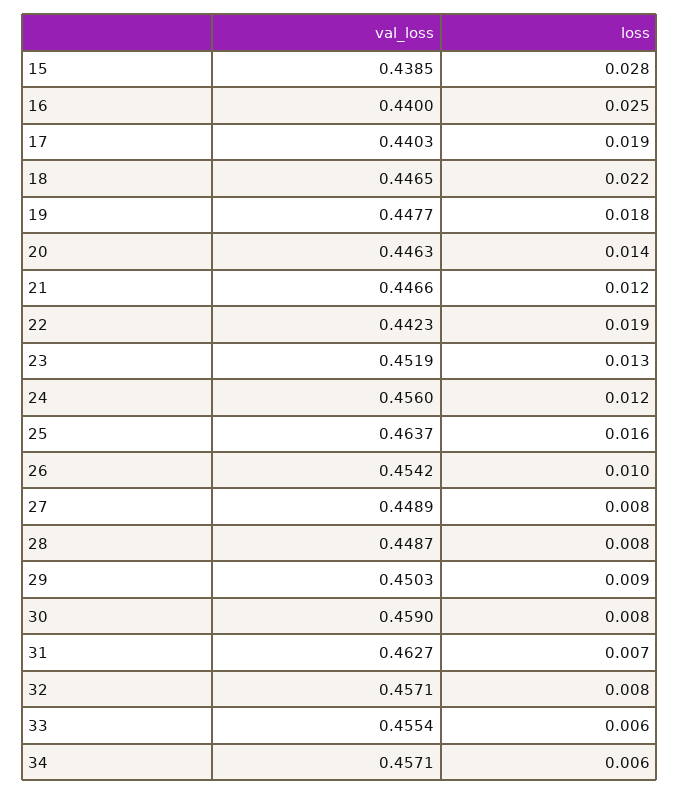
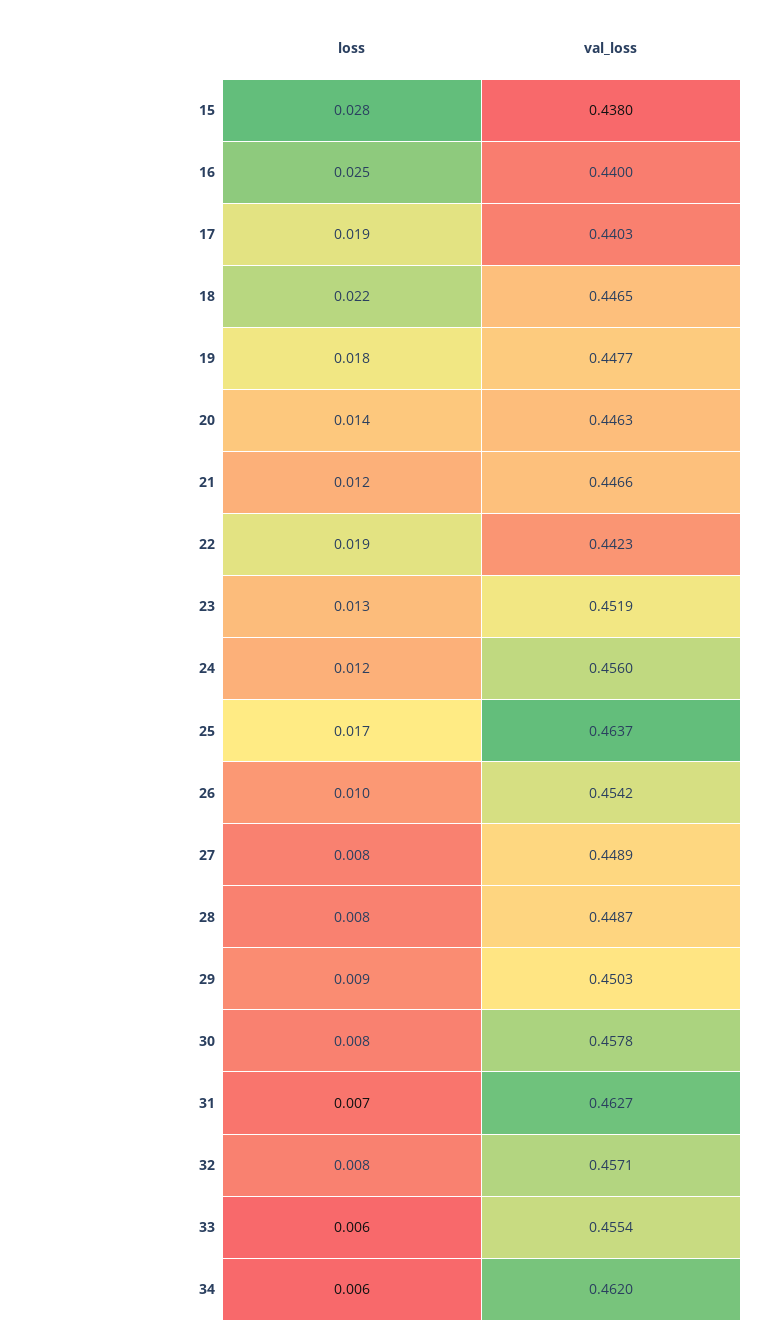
val_loss, 15: 0.4385 -> 0.438
loss, 25: 0.016 -> 0.017
val_loss, 30: 0.459 -> 0.4578
val_loss, 34: 0.4571 -> 0.462

